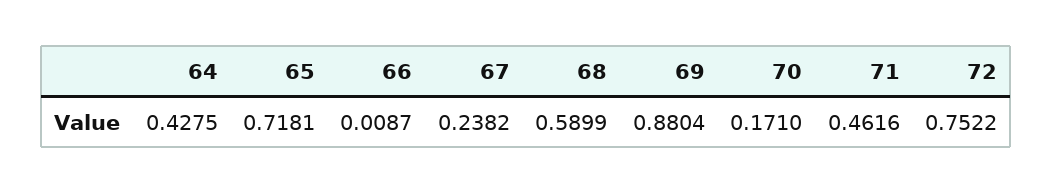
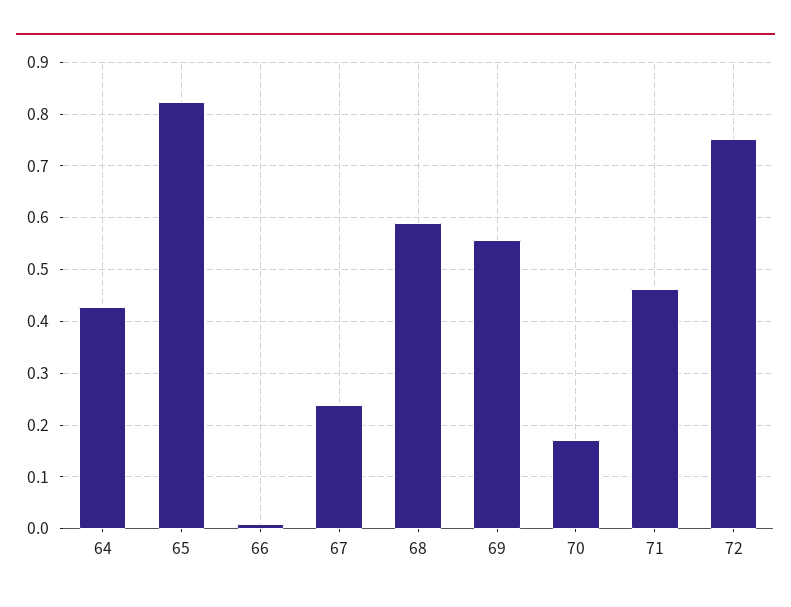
65: 0.7181 -> 0.82
69: 0.8804 -> 0.56

